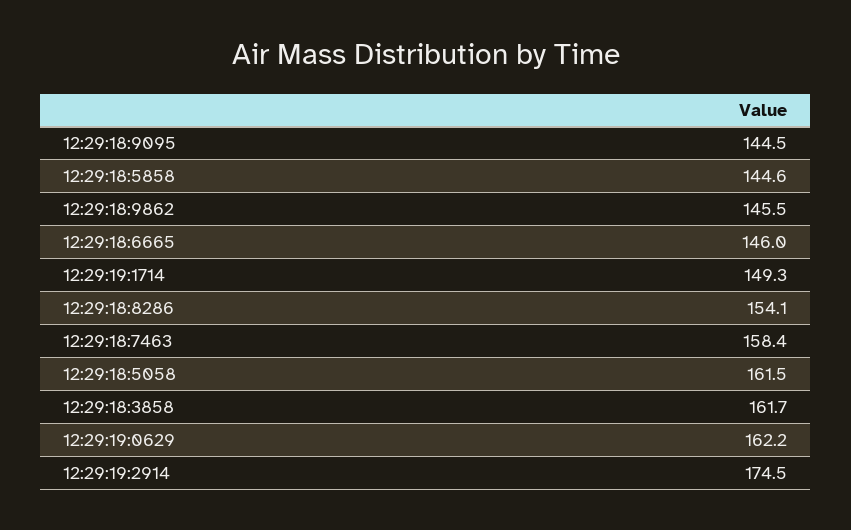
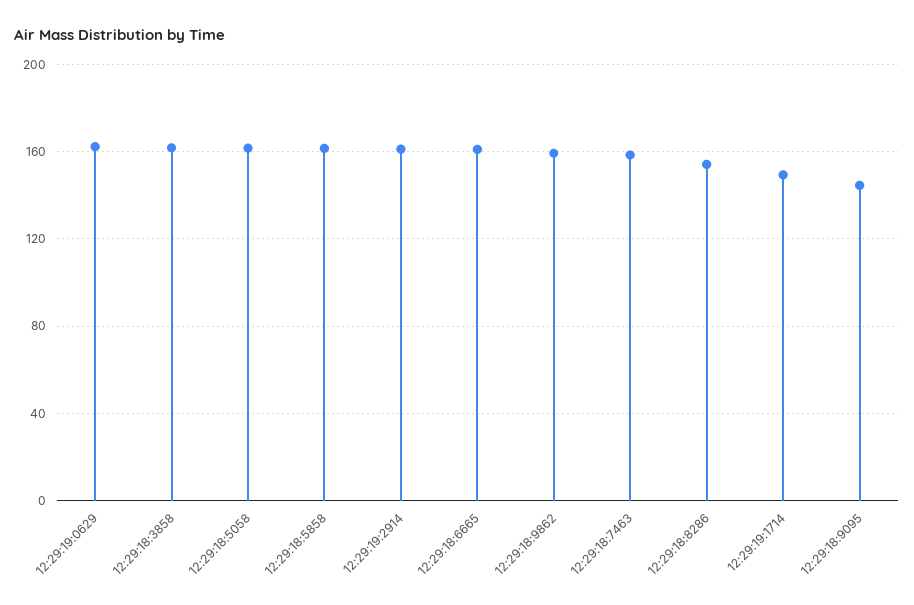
12:29:18:5858: 144.6 -> 160
12:29:18:9862: 145.5 -> 160
12:29:18:6665: 146 -> 160
12:29:19:2914: 174.5 -> 160

